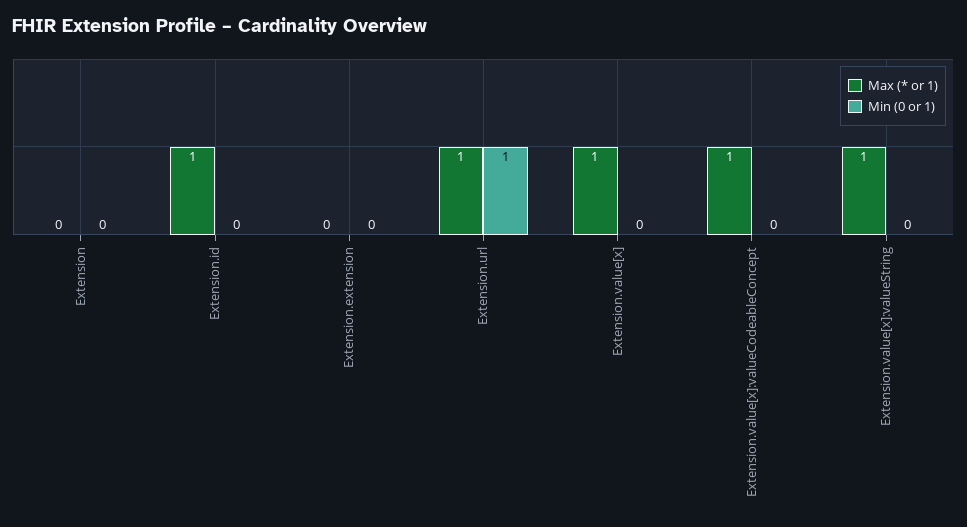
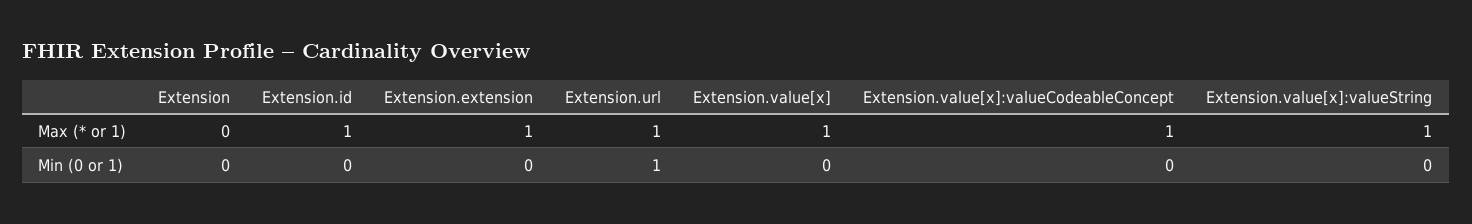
Max (* or 1), Extension.extension: 0 -> 1

